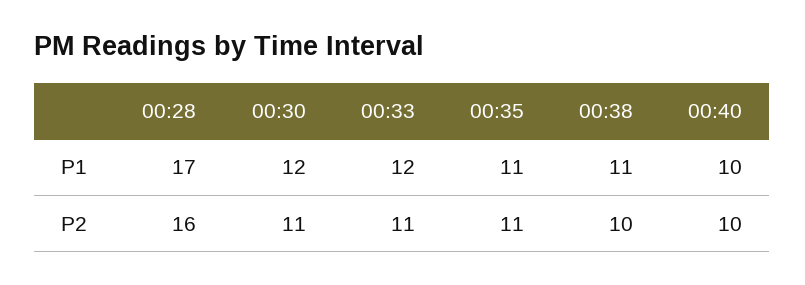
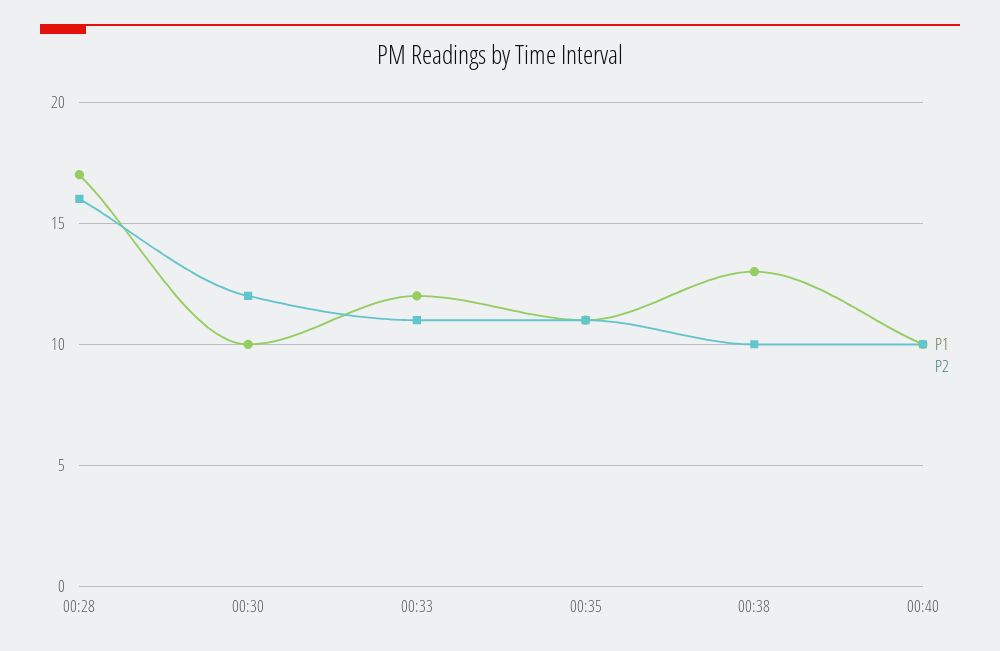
P1, 00:30: 12 -> 10
P1, 00:38: 11 -> 13
P2, 00:30: 11 -> 12

